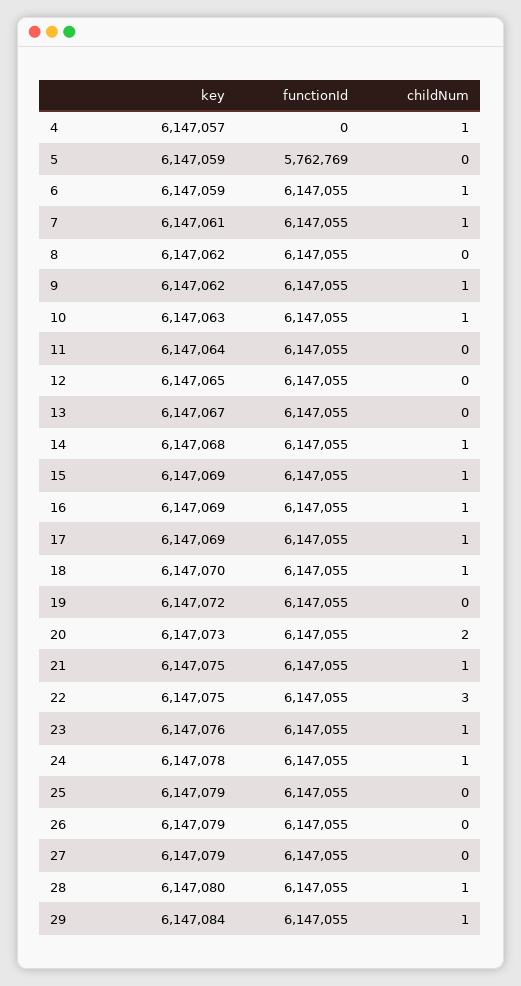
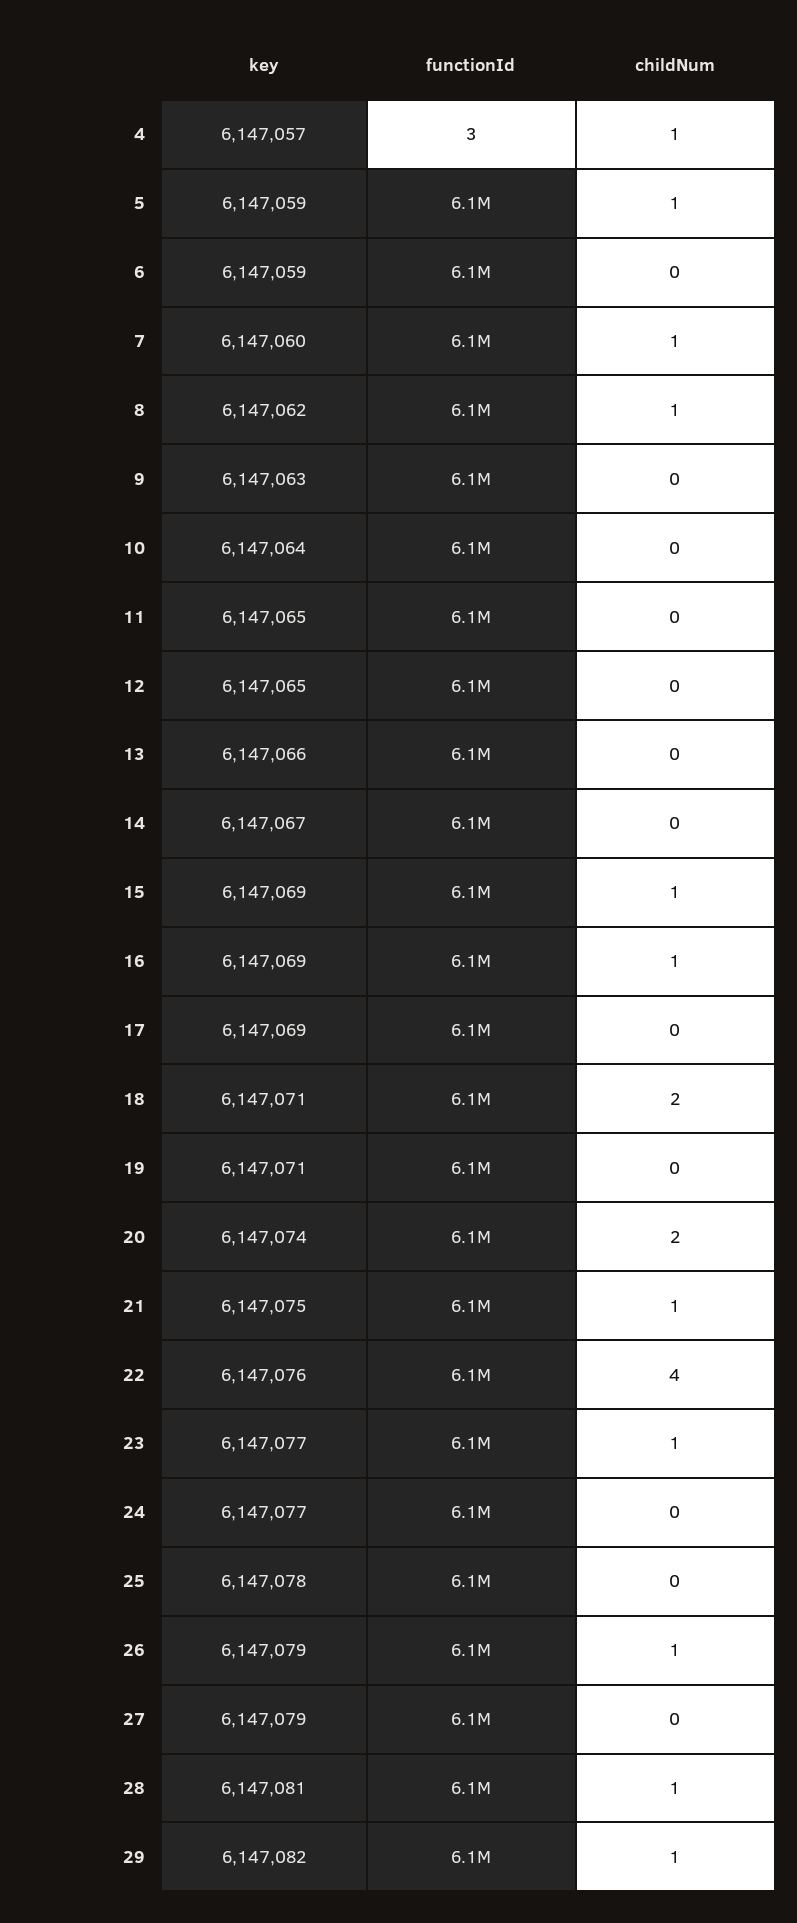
functionId, 4: 0 -> 3
functionId, 5: 5762769 -> 6100000
childNum, 5: 0 -> 1
childNum, 6: 1 -> 0
key, 7: 6147061 -> 6147060
childNum, 8: 0 -> 1
key, 9: 6147062 -> 6147063
childNum, 9: 1 -> 0
key, 10: 6147063 -> 6147064
childNum, 10: 1 -> 0
key, 11: 6147064 -> 6147065
key, 13: 6147067 -> 6147066
key, 14: 6147068 -> 6147067
childNum, 14: 1 -> 0
childNum, 17: 1 -> 0
key, 18: 6147070 -> 6147071
childNum, 18: 1 -> 2
key, 19: 6147072 -> 6147071
key, 20: 6147073 -> 6147074
key, 22: 6147075 -> 6147076
childNum, 22: 3 -> 4
key, 23: 6147076 -> 6147077
key, 24: 6147078 -> 6147077
childNum, 24: 1 -> 0
key, 25: 6147079 -> 6147078
childNum, 26: 0 -> 1
key, 28: 6147080 -> 6147081
key, 29: 6147084 -> 6147082

